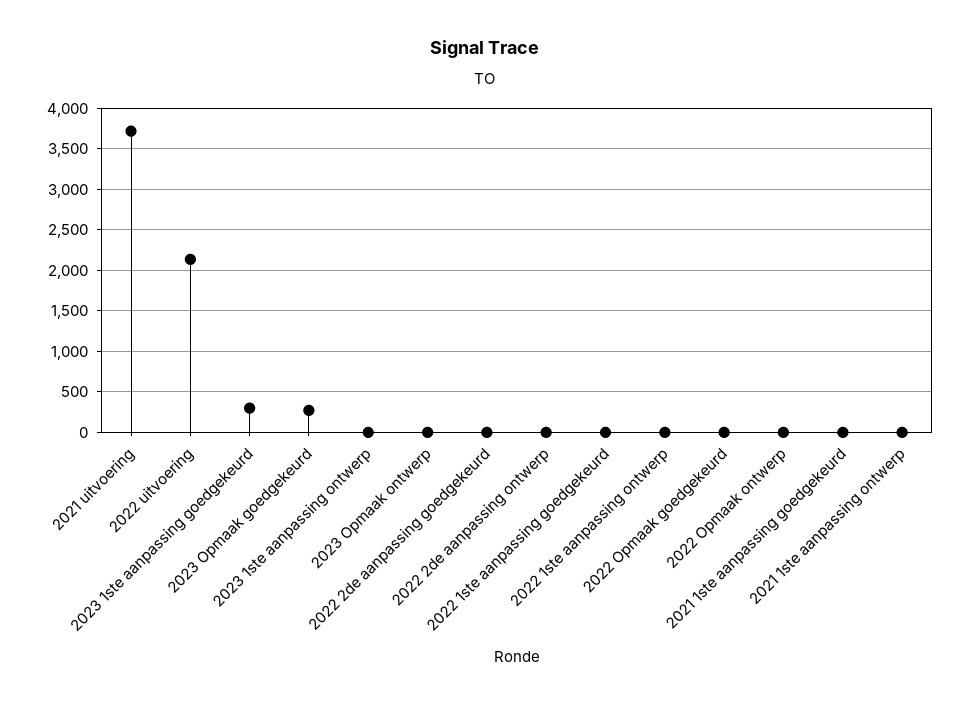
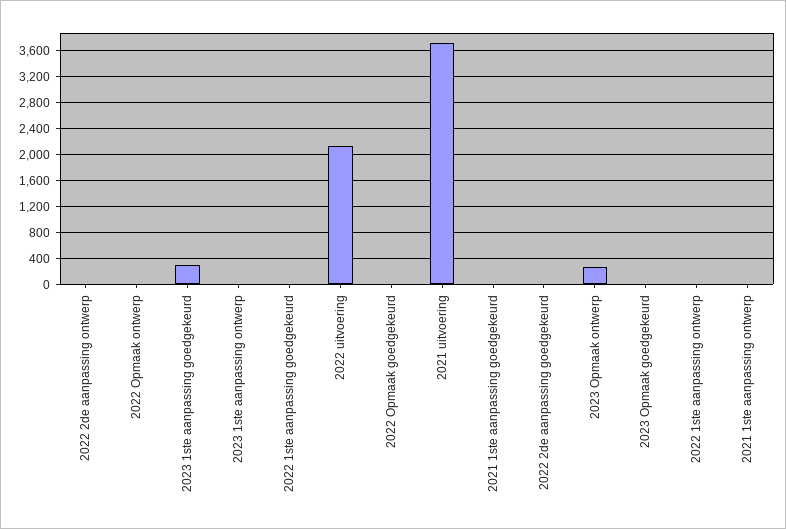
2023 Opmaak goedgekeurd: 300 -> 0
2023 Opmaak ontwerp: 0 -> 300

